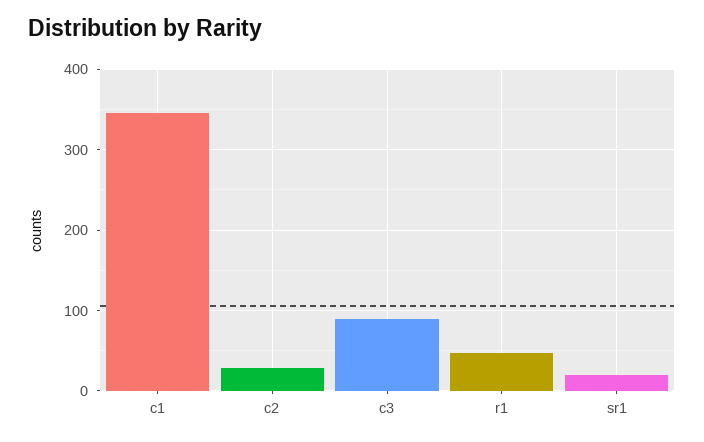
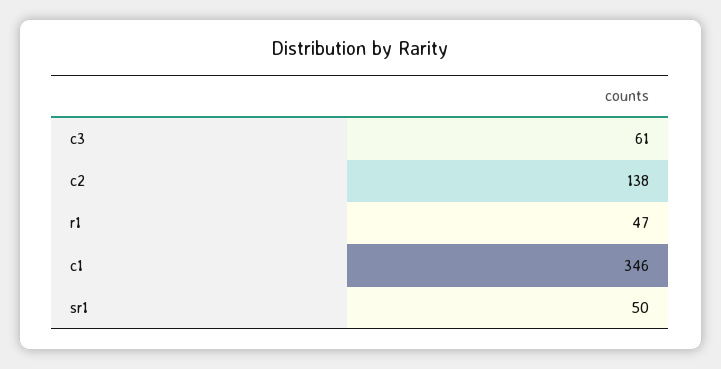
c2: 30 -> 138
c3: 90 -> 61
sr1: 20 -> 50

